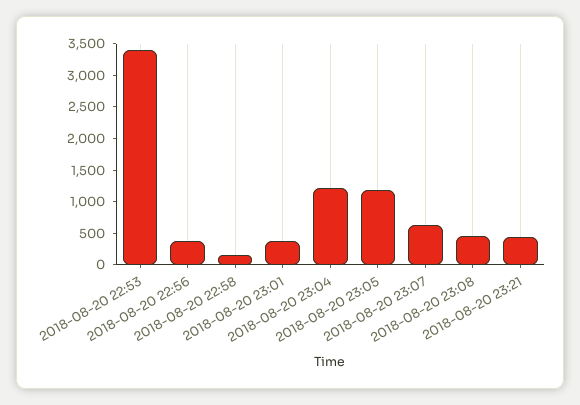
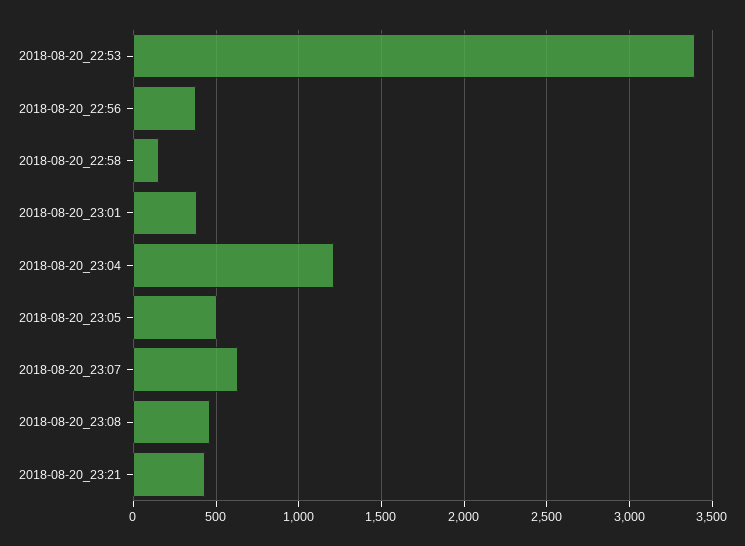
2018-08-20 23:05: 1250 -> 500

